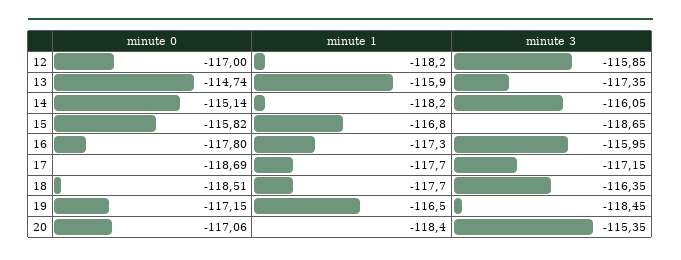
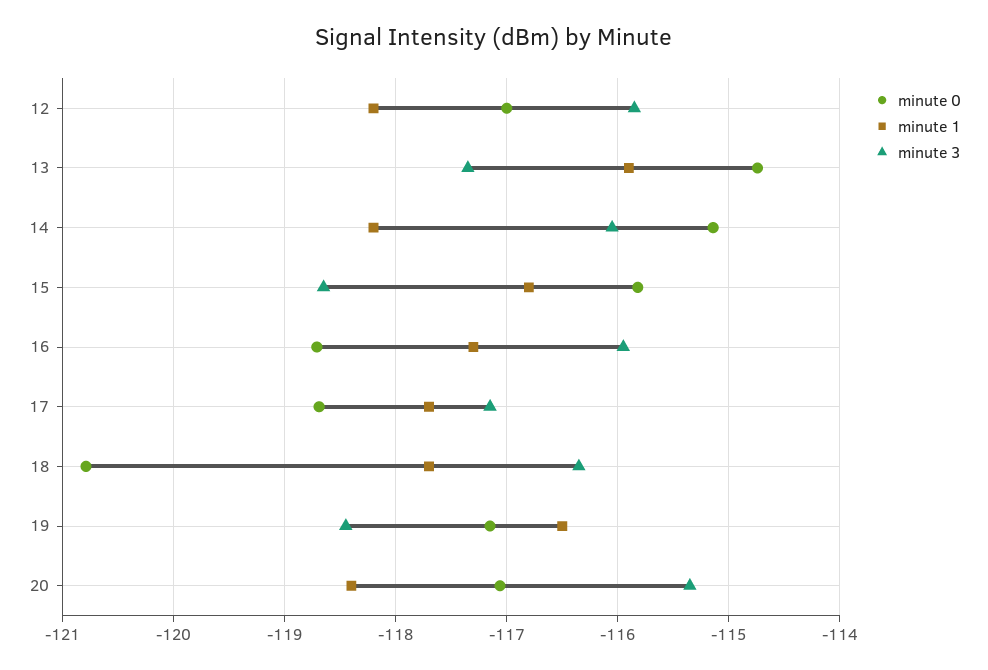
minute 0, 16: -117.8 -> -118.7
minute 0, 18: -118.51 -> -120.8

